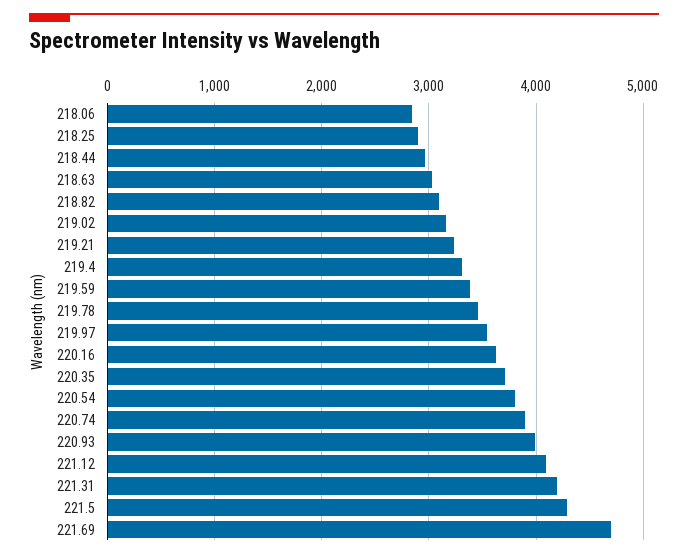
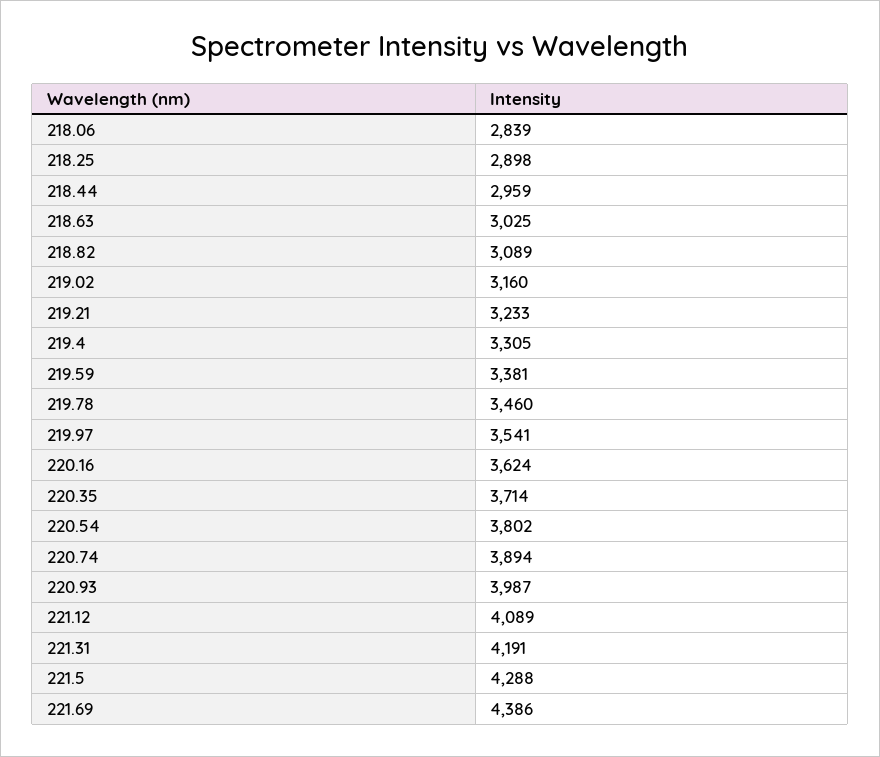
221.69: 4700 -> 4386

